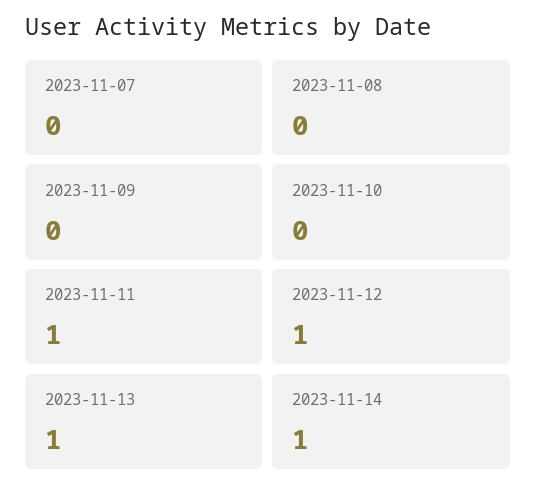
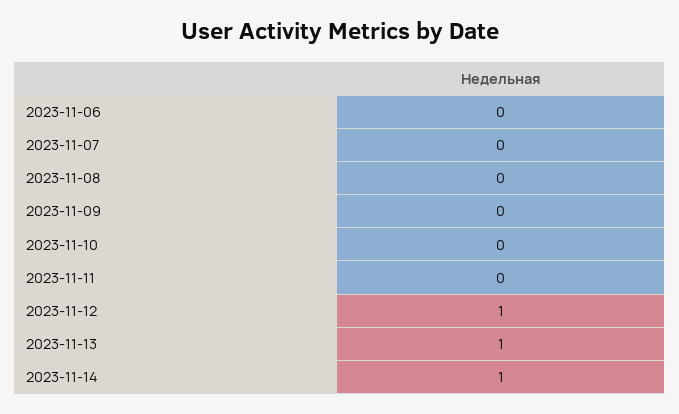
2023-11-11: 1 -> 0
2023-11-06: none -> 0

